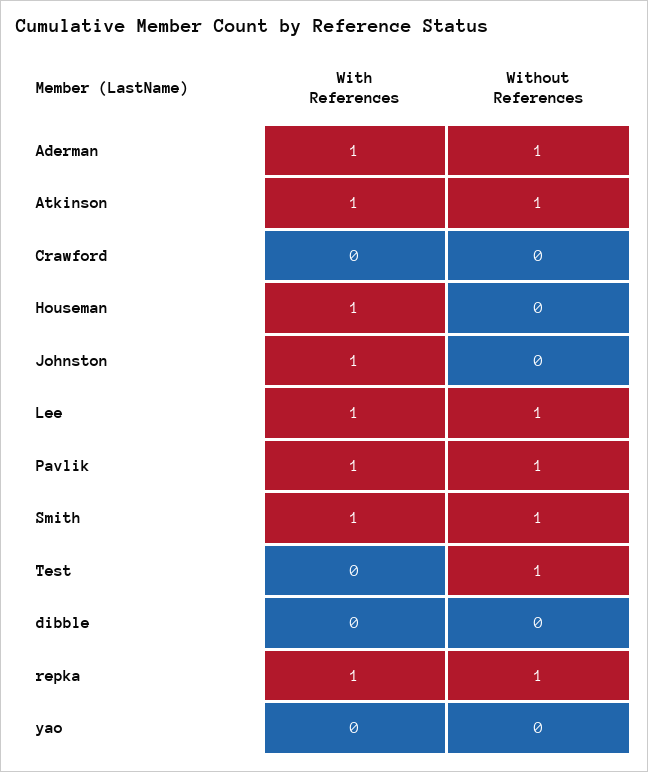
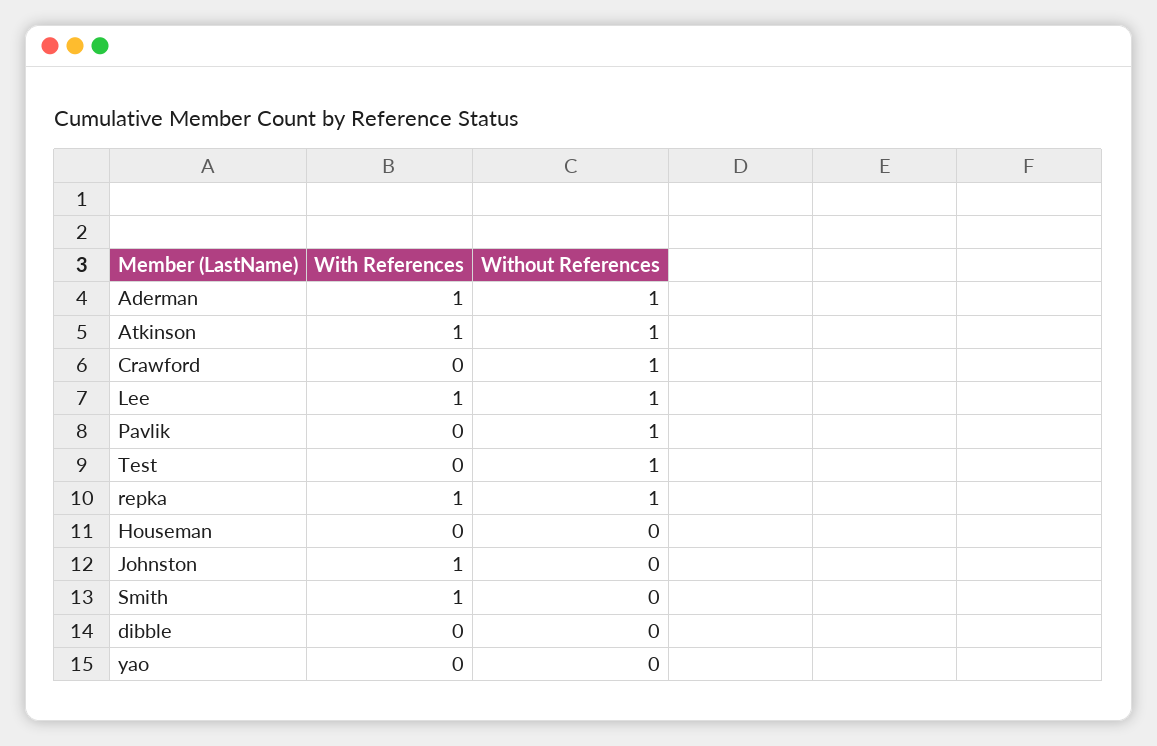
Without References, Crawford: 0 -> 1
With References, Houseman: 1 -> 0
With References, Pavlik: 1 -> 0
Without References, Smith: 1 -> 0

